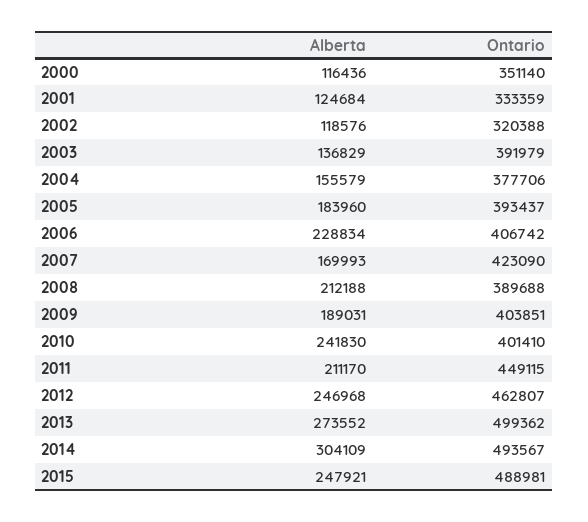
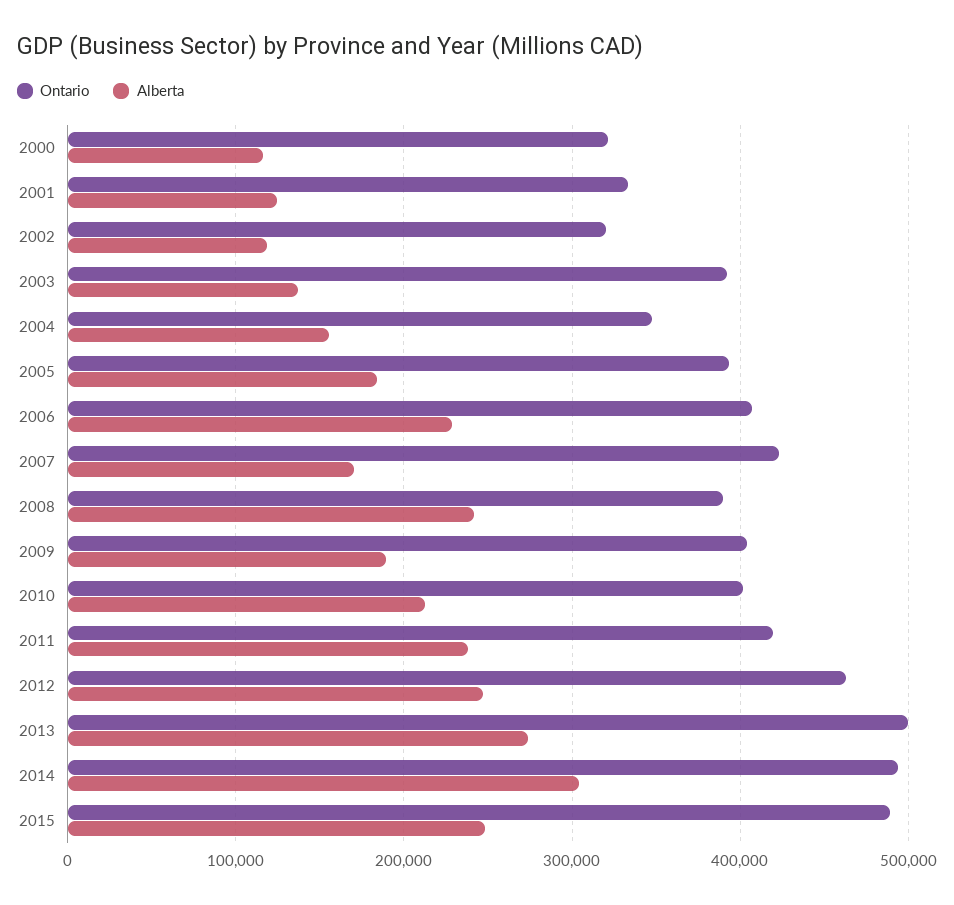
Ontario, 2000: 351140 -> 320000
Ontario, 2004: 377706 -> 350000
Alberta, 2008: 212188 -> 240000
Alberta, 2010: 241830 -> 210000
Alberta, 2011: 211170 -> 240000
Ontario, 2011: 449115 -> 420000

